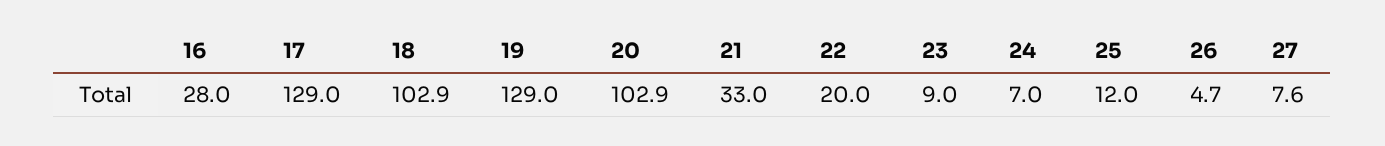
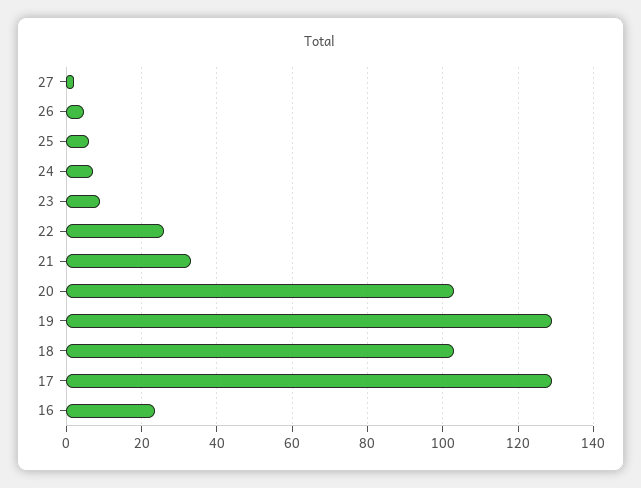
16: 28 -> 24
22: 20 -> 26
25: 12 -> 6
27: 7.6 -> 2

